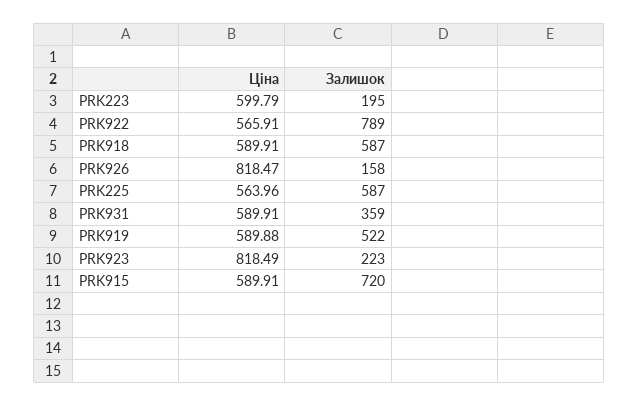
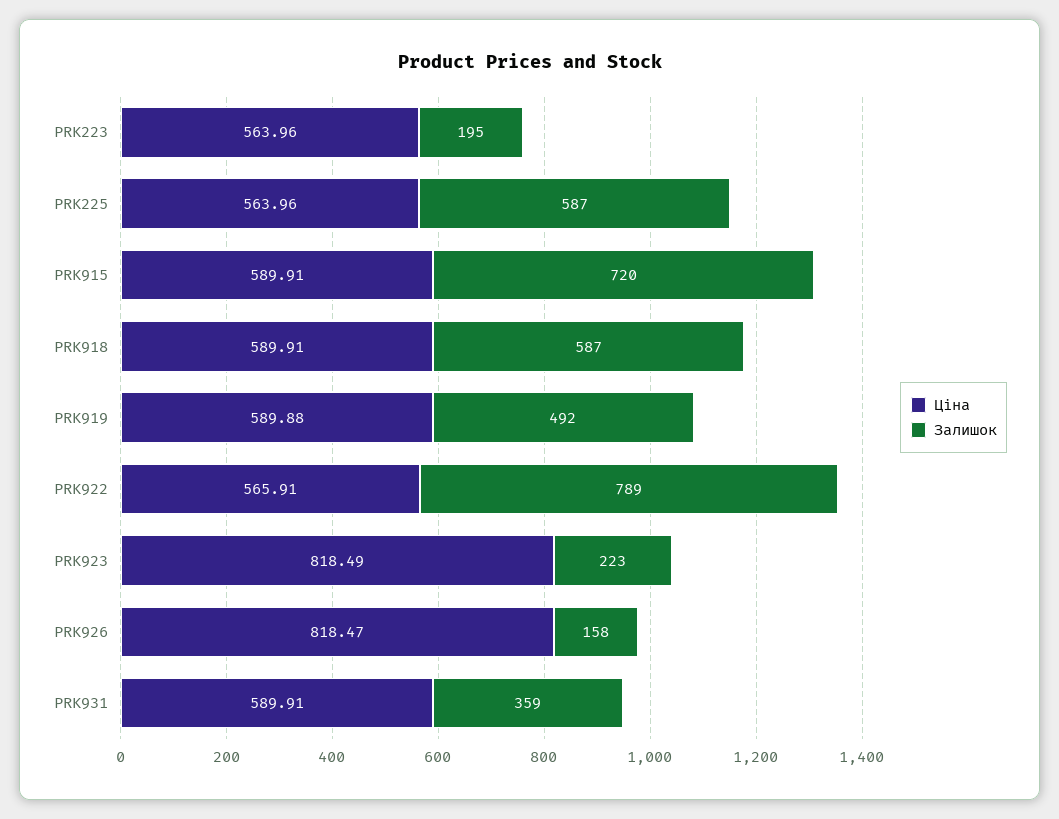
Ціна, PRK223: 599.79 -> 563.96
Залишок, PRK919: 522 -> 492

